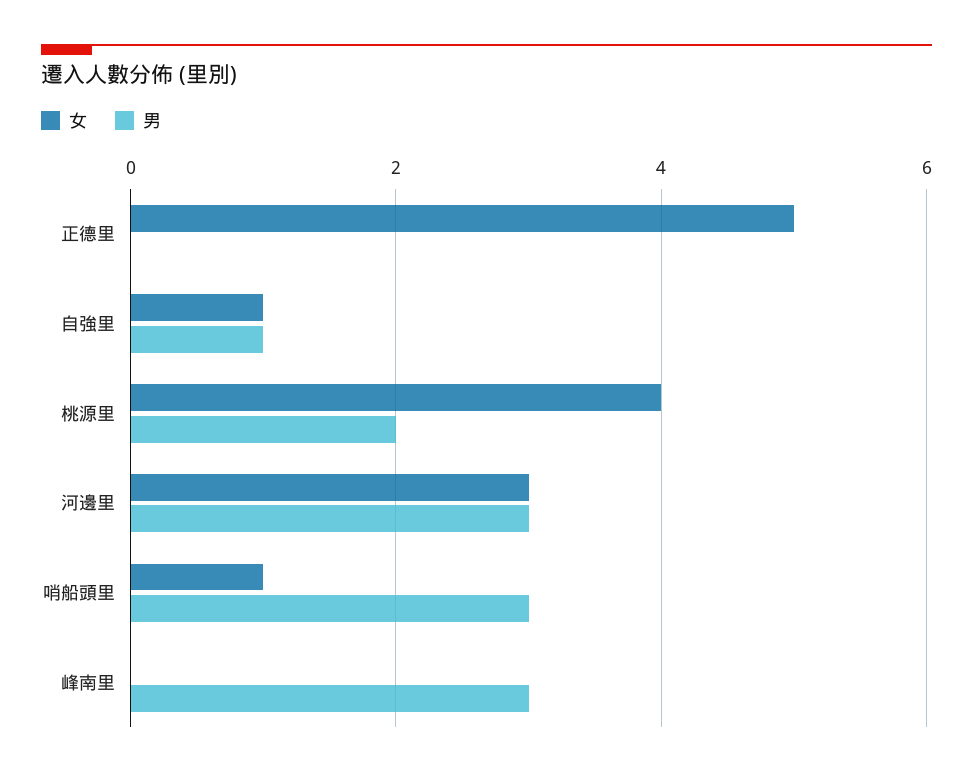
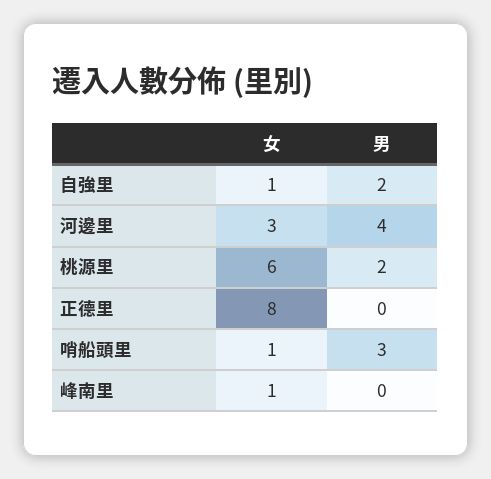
女, 正德里: 5 -> 8
男, 自強里: 1 -> 2
女, 桃源里: 4 -> 6
男, 河邊里: 3 -> 4
女, 峰南里: 0 -> 1
男, 峰南里: 3 -> 0

